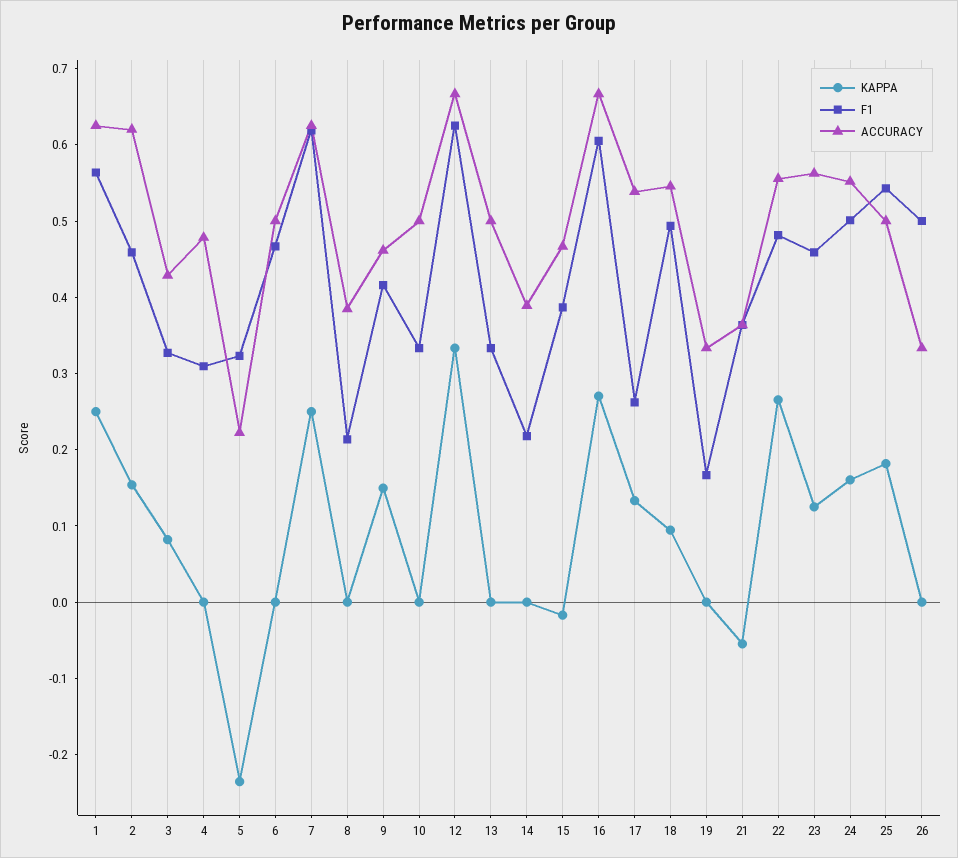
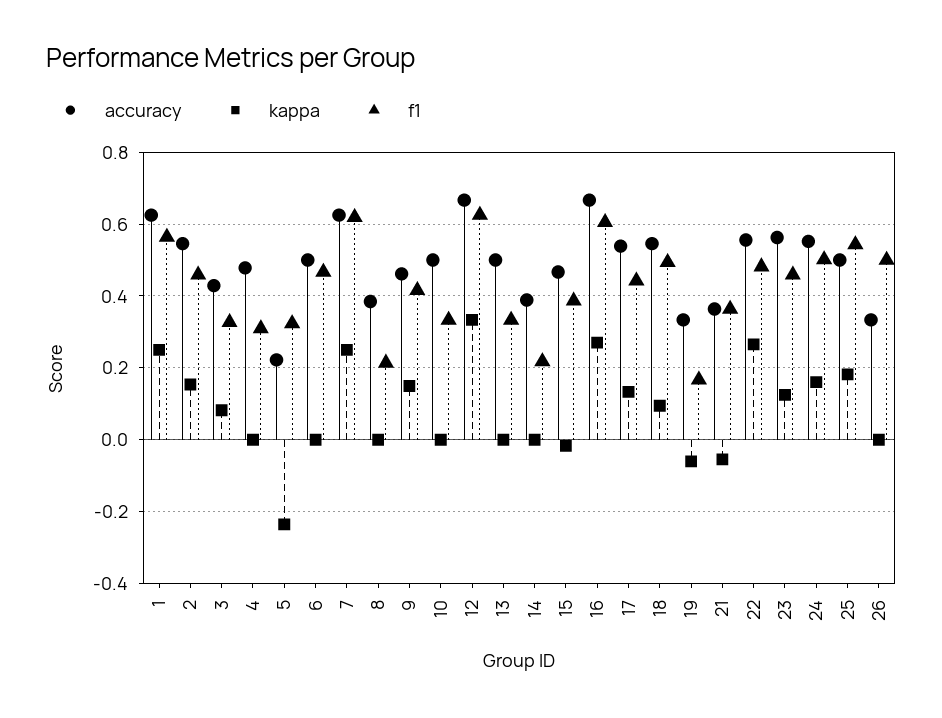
ACCURACY, 2: 0.62 -> 0.54
F1, 17: 0.26 -> 0.44
KAPPA, 19: 0 -> -0.06

